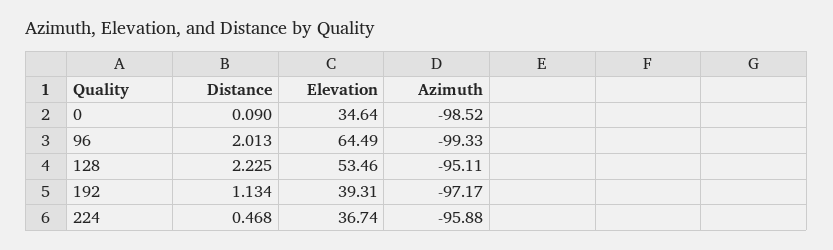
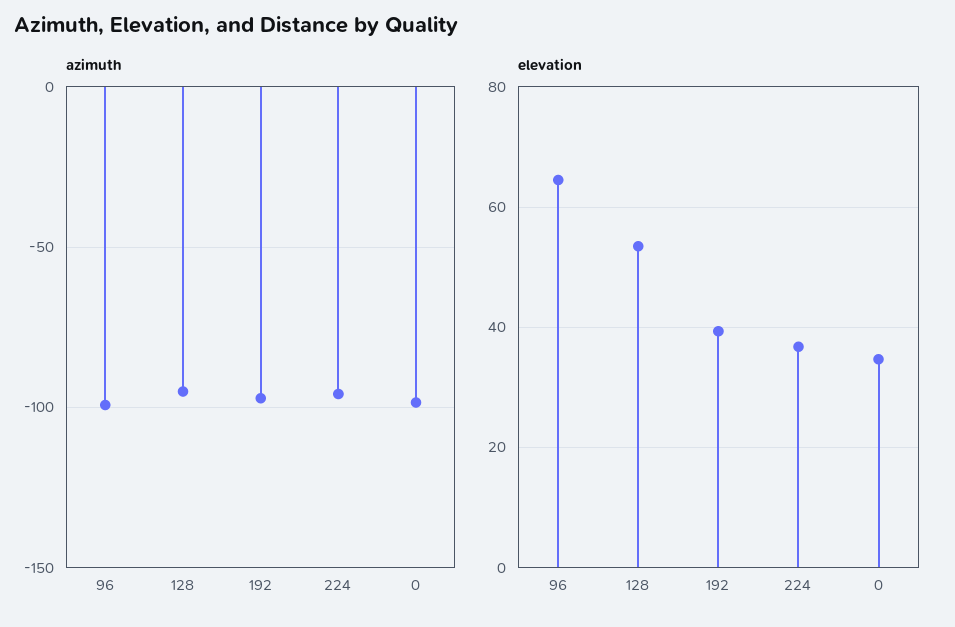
Distance, 0: 0.09 -> none
Distance, 96: 2.013 -> none
Distance, 128: 2.225 -> none
Distance, 192: 1.134 -> none
Distance, 224: 0.468 -> none

